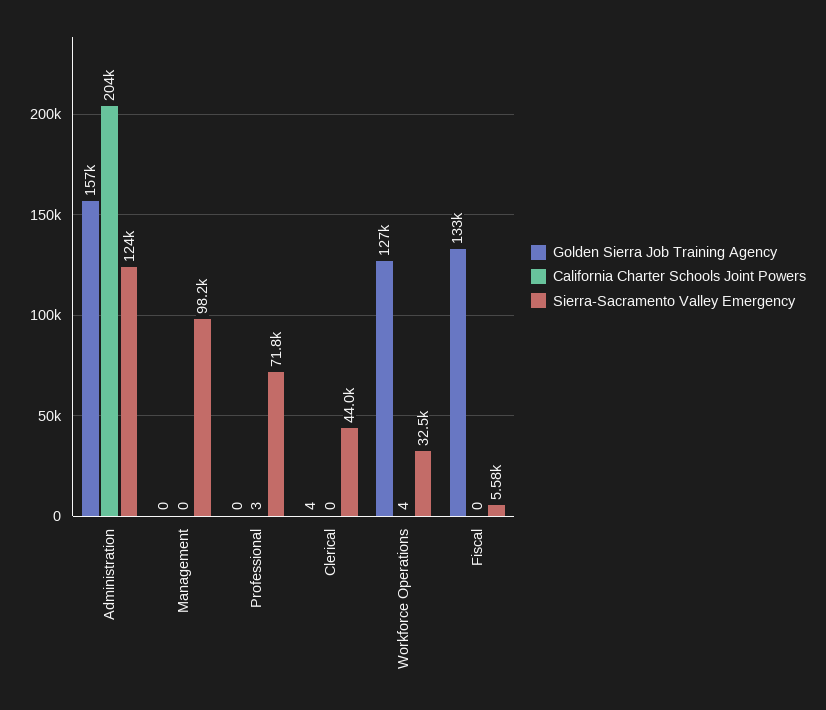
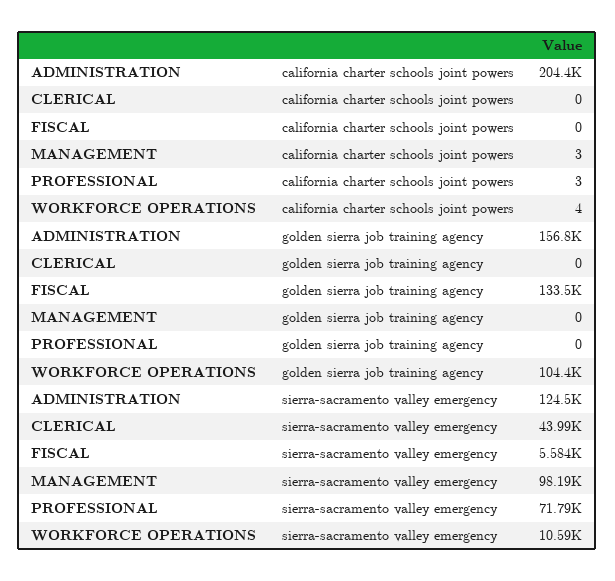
California Charter Schools Joint Powers, Management: 0 -> 3
Golden Sierra Job Training Agency, Clerical: 4 -> 0
Golden Sierra Job Training Agency, Workforce Operations: 127000 -> 104400
Sierra-Sacramento Valley Emergency, Workforce Operations: 32500 -> 10590

